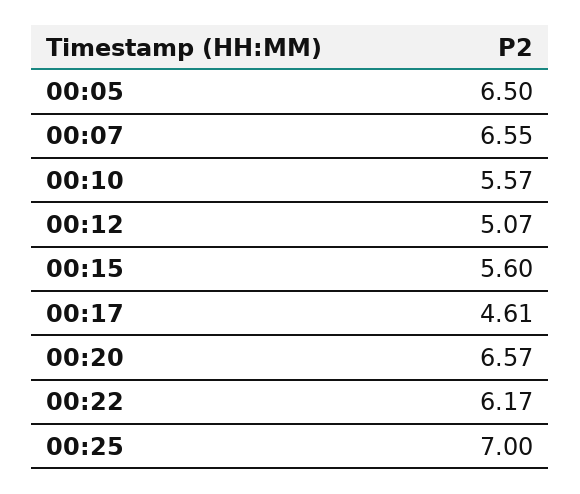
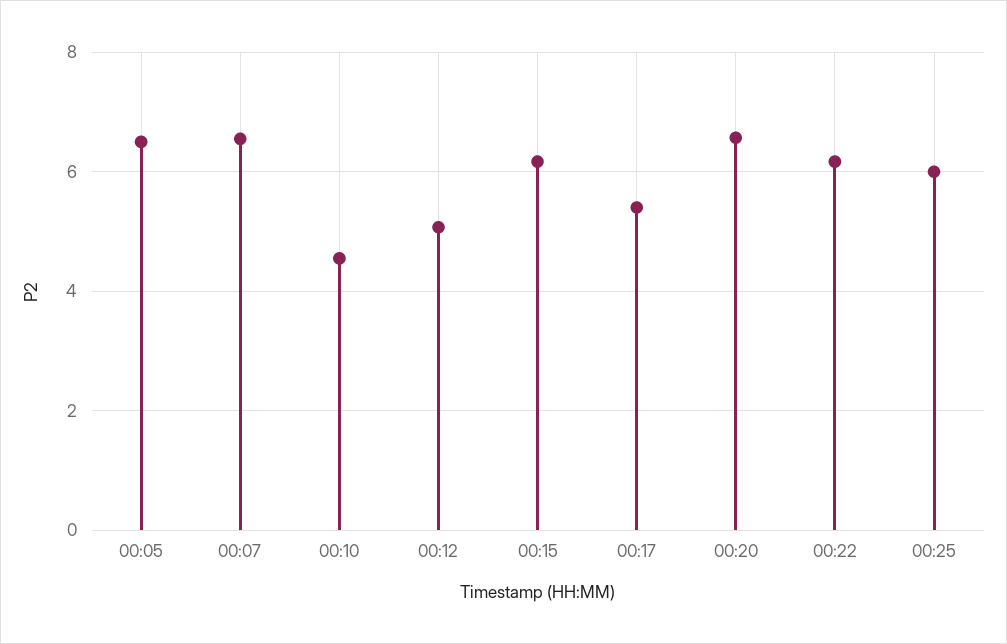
00:10: 5.57 -> 4.6
00:15: 5.6 -> 6.2
00:17: 4.61 -> 5.4
00:25: 7 -> 6

